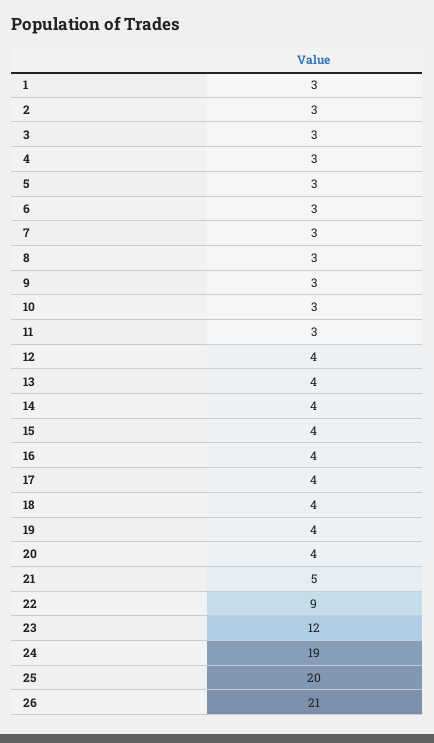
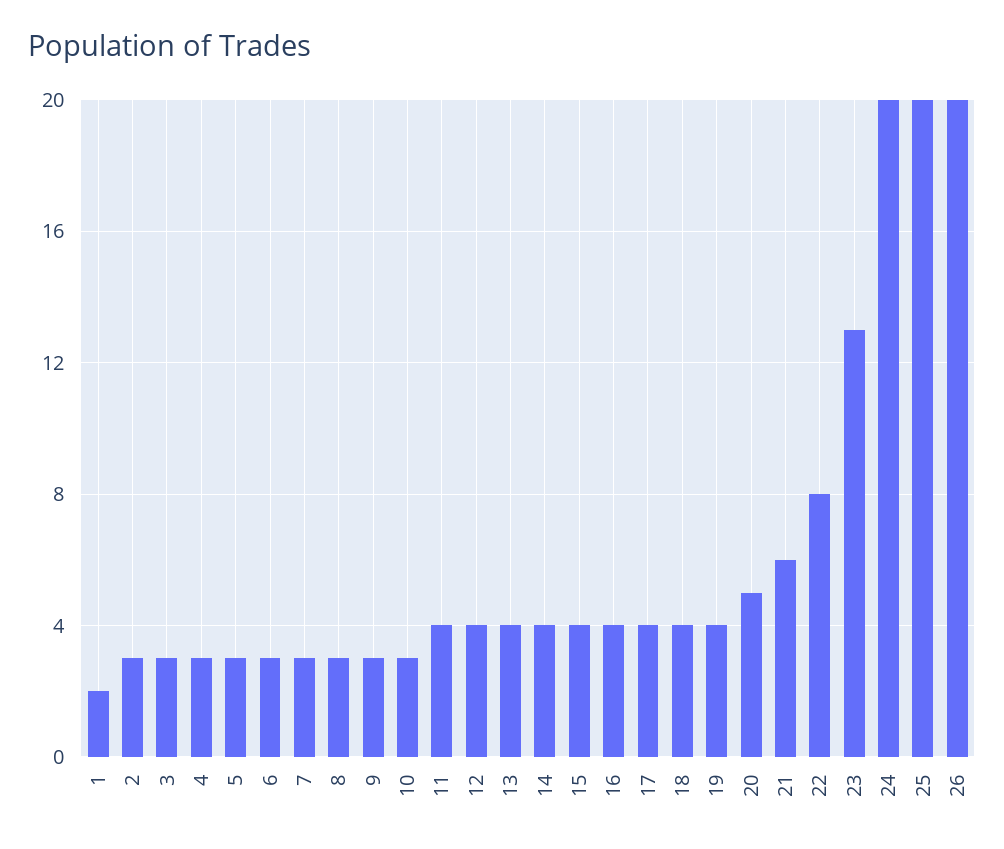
1: 3 -> 2
11: 3 -> 4
20: 4 -> 5
21: 5 -> 6
22: 9 -> 8
23: 12 -> 13
24: 19 -> 20
26: 21 -> 20

